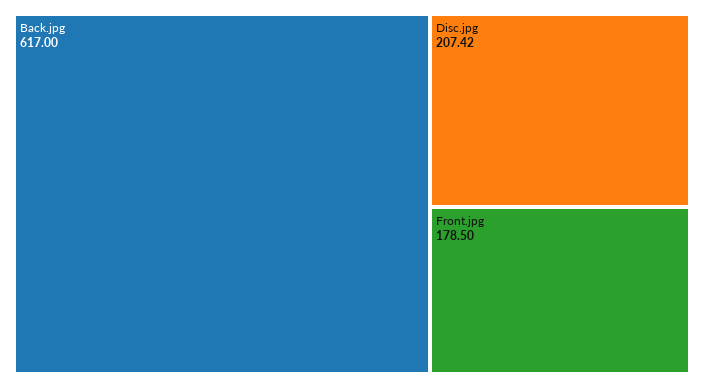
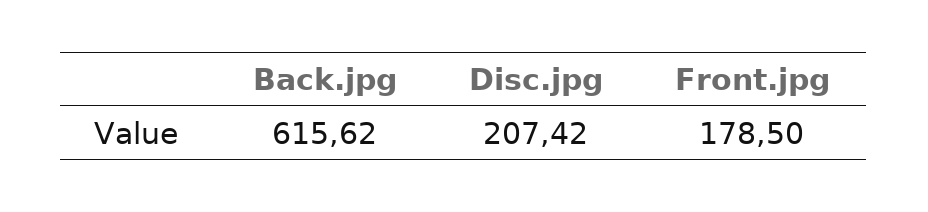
Back.jpg: 617 -> 615.62

